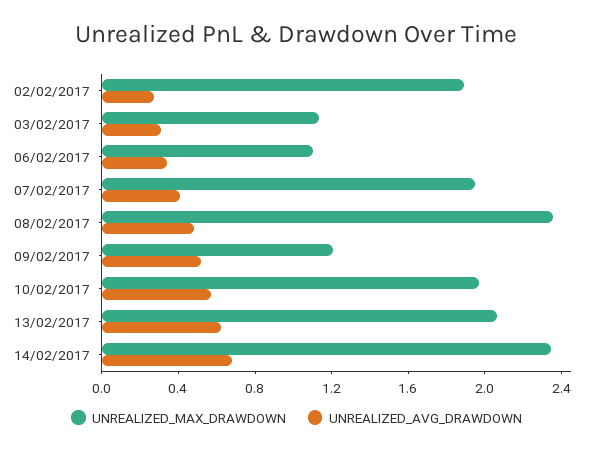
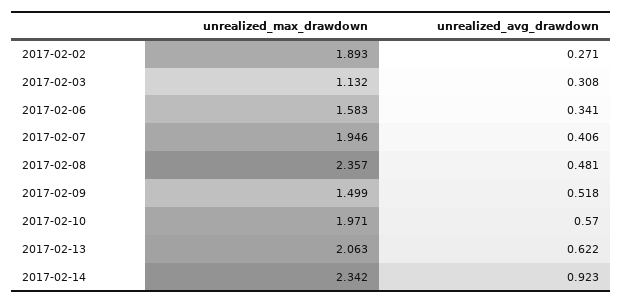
UNREALIZED_MAX_DRAWDOWN, 06/02/2017: 1.1 -> 1.583
UNREALIZED_MAX_DRAWDOWN, 09/02/2017: 1.2 -> 1.499
UNREALIZED_AVG_DRAWDOWN, 14/02/2017: 0.7 -> 0.923

